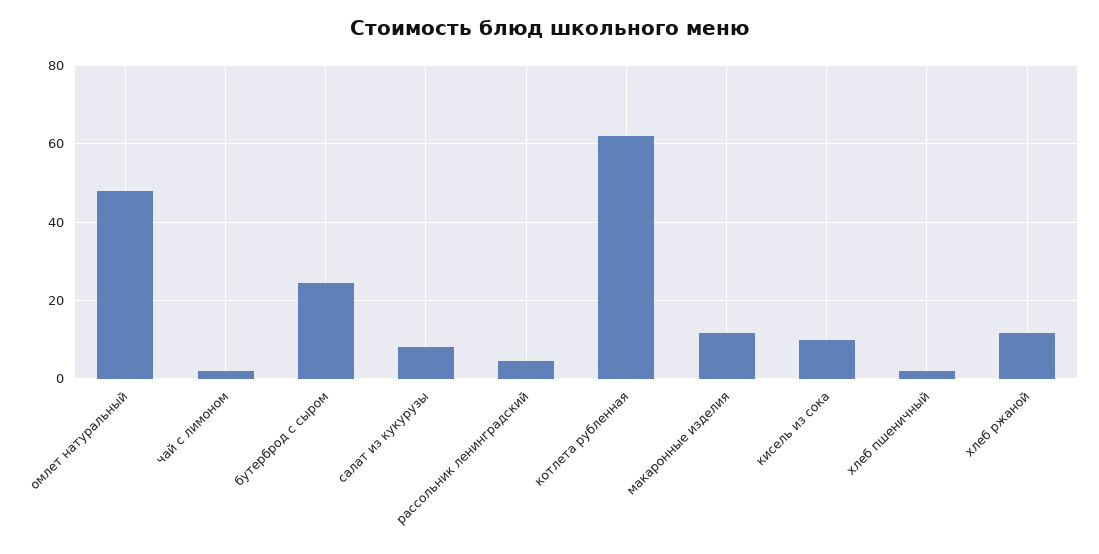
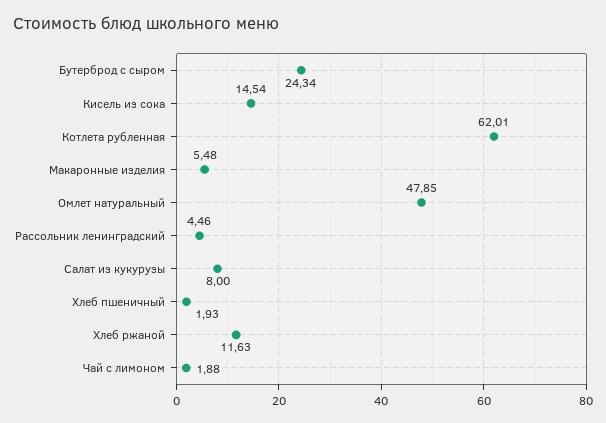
макаронные изделия: 12 -> 5.48
кисель из сока: 10 -> 14.54

